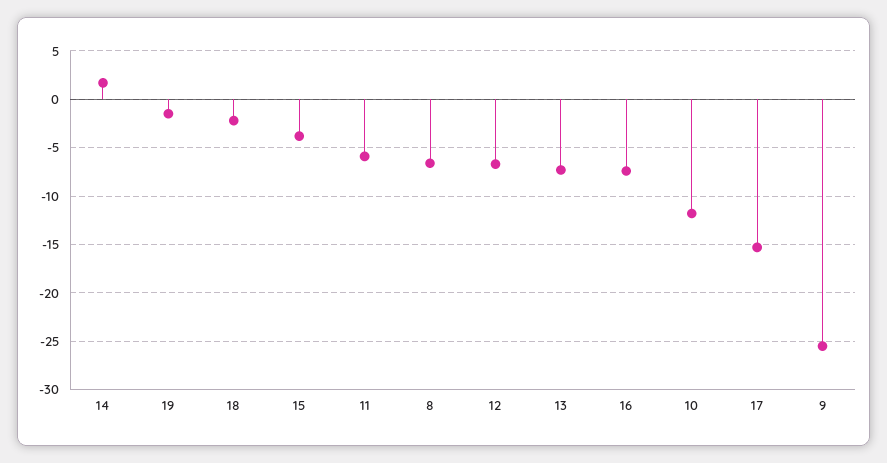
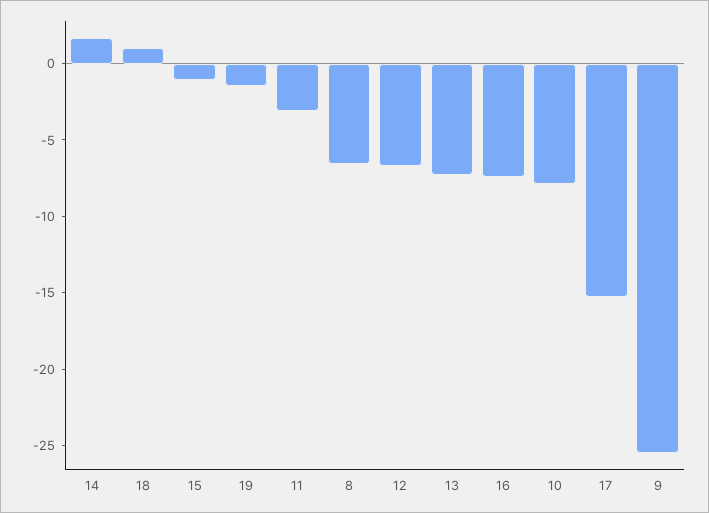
18: -2 -> 1
15: -4 -> -1
11: -6 -> -3
10: -12 -> -8

